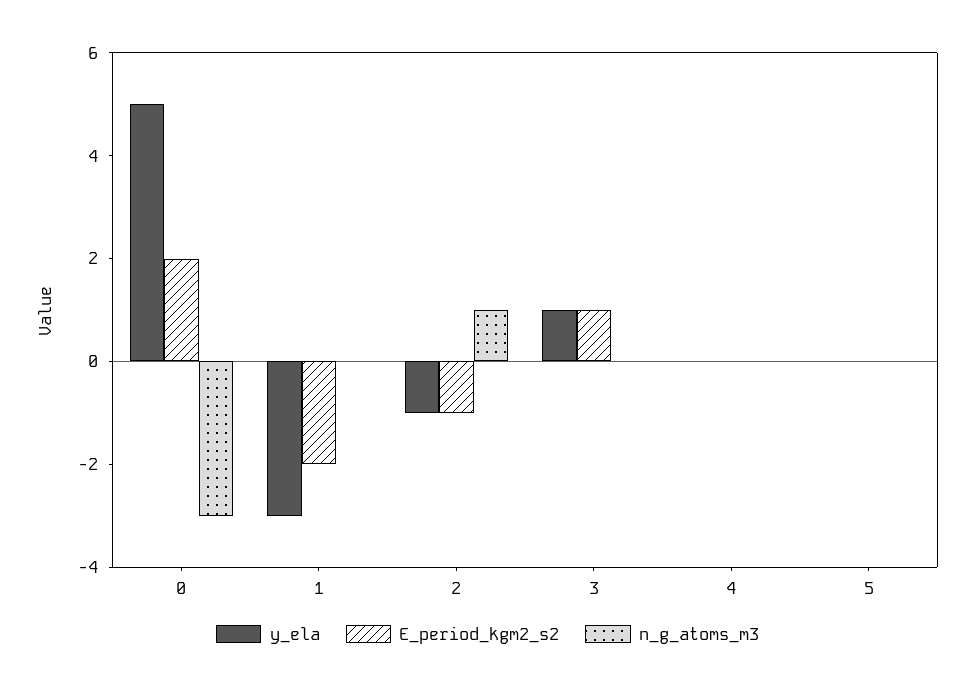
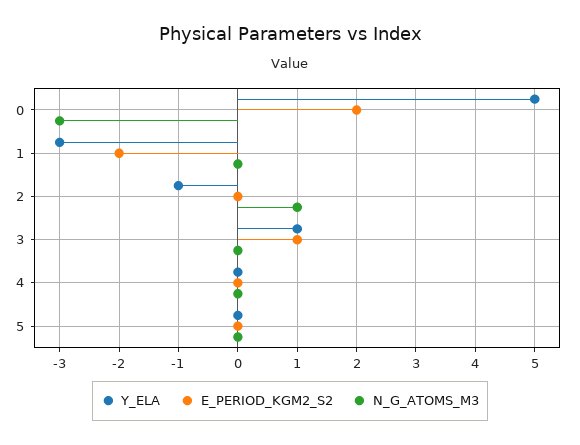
E_period_kgm2_s2, 2: -1 -> 0

